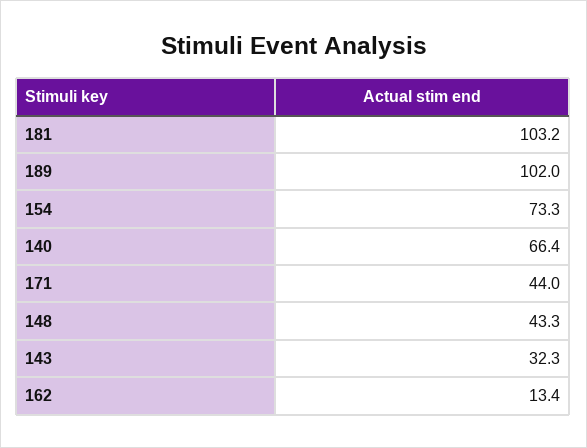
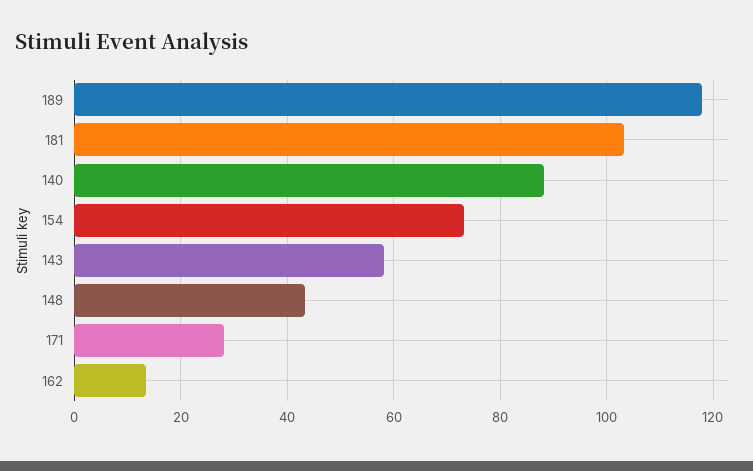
189: 102 -> 118
140: 66.4 -> 88
171: 44 -> 28
143: 32.3 -> 58

